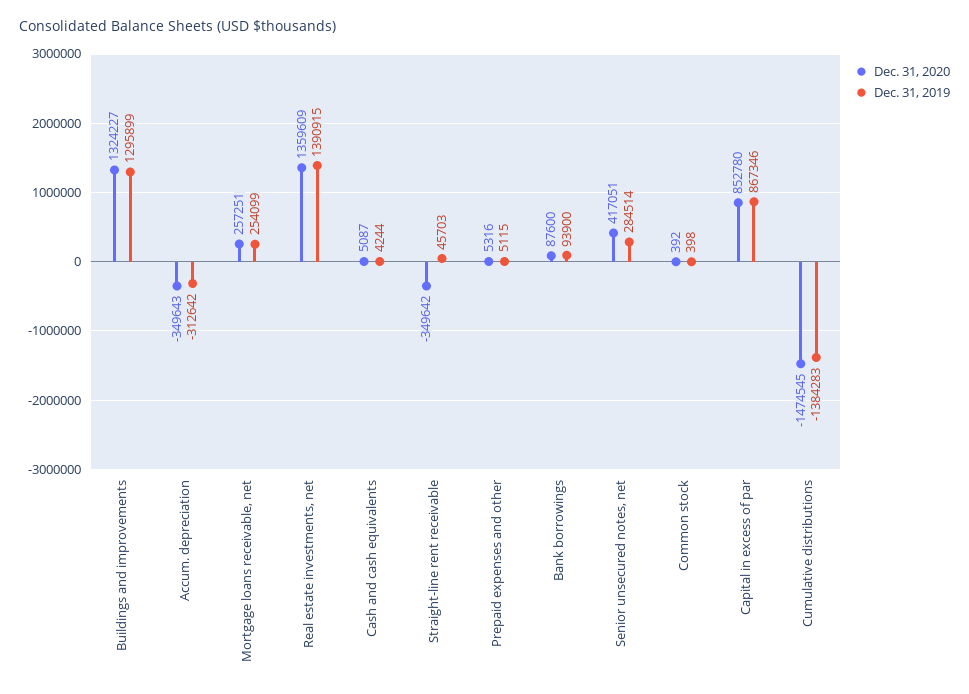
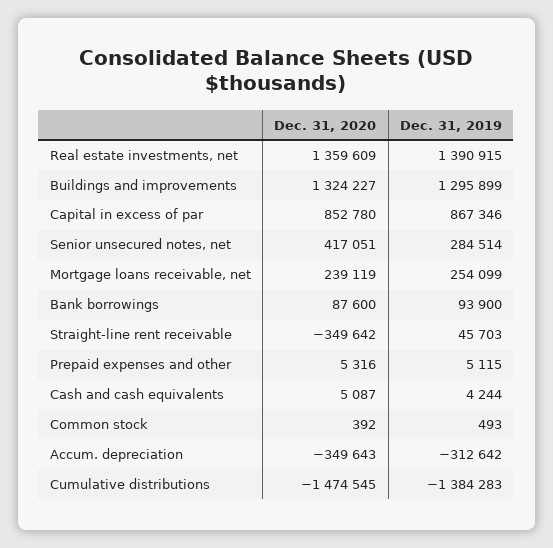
Dec. 31, 2020, Mortgage loans receivable, net: 257251 -> 239119
Dec. 31, 2019, Common stock: 398 -> 493

